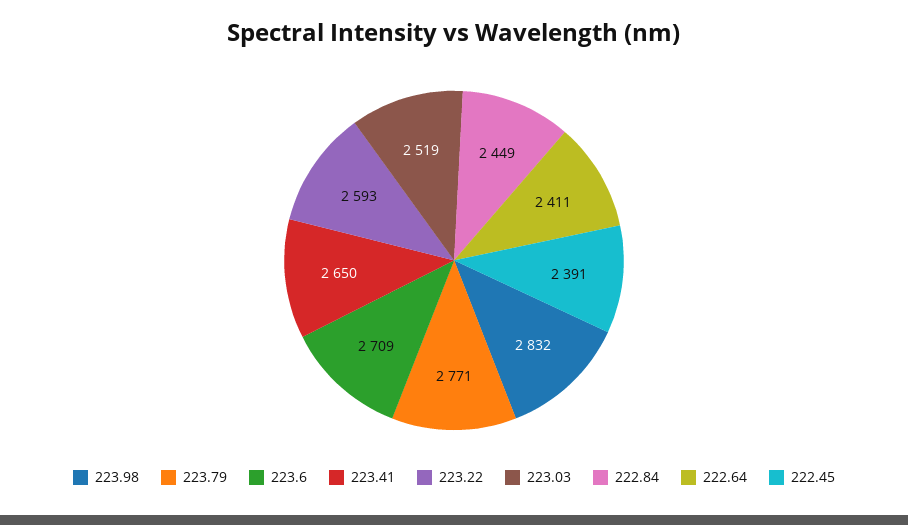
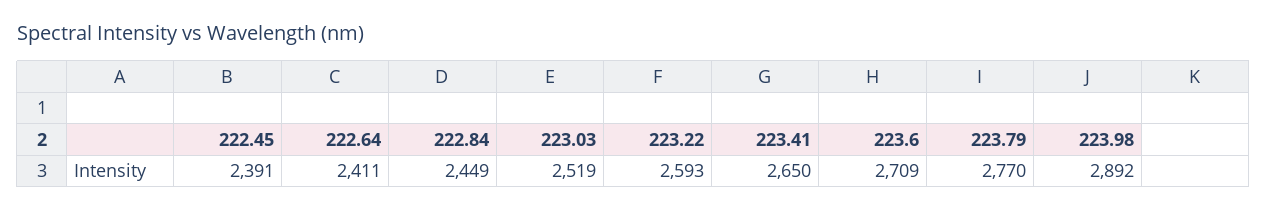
223.98: 2832 -> 2892
223.79: 2771 -> 2770

